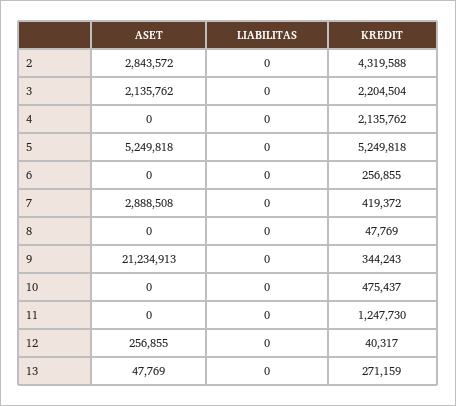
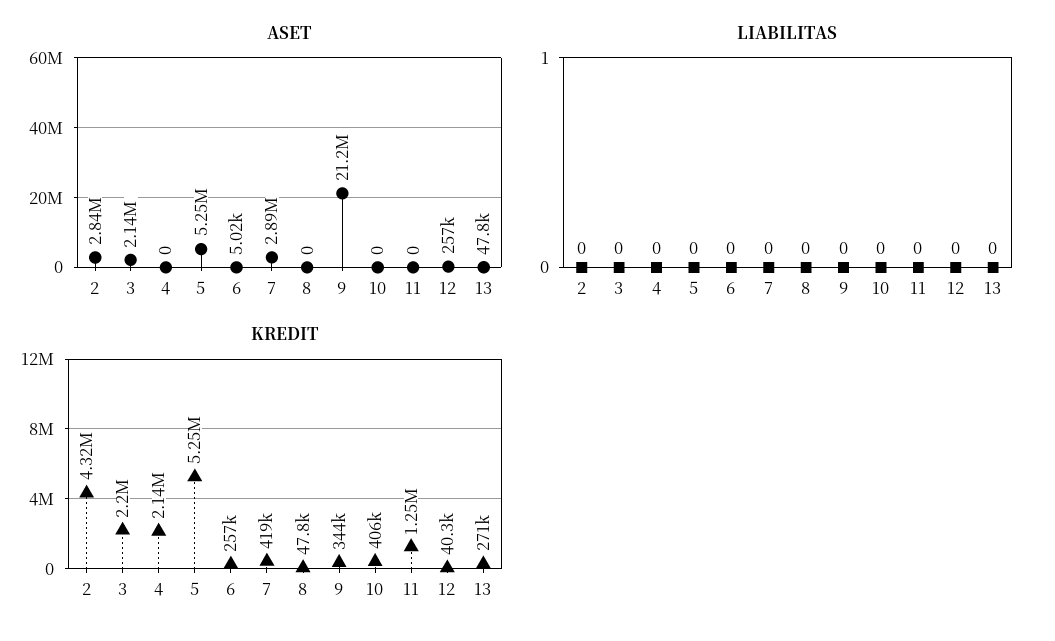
ASET, 6: 0 -> 5020
KREDIT, 10: 475437 -> 406000

